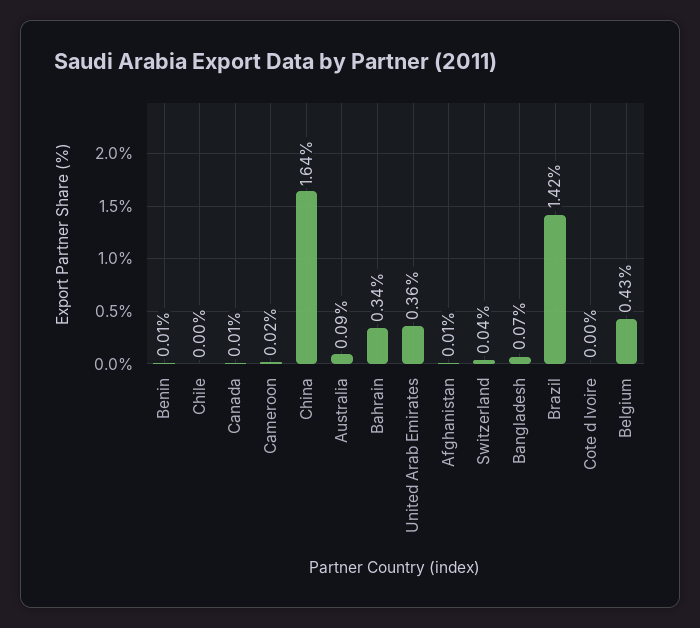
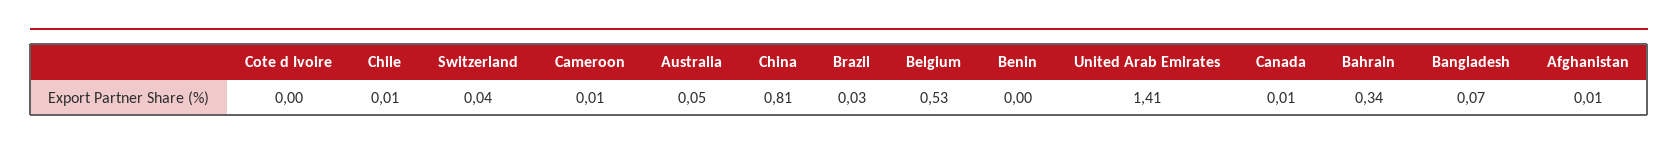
Benin: 0.01 -> 0
Chile: 0 -> 0.01
Cameroon: 0.02 -> 0.01
China: 1.64 -> 0.81
Australia: 0.09 -> 0.05
United Arab Emirates: 0.36 -> 1.41
Brazil: 1.42 -> 0.03
Belgium: 0.43 -> 0.53

